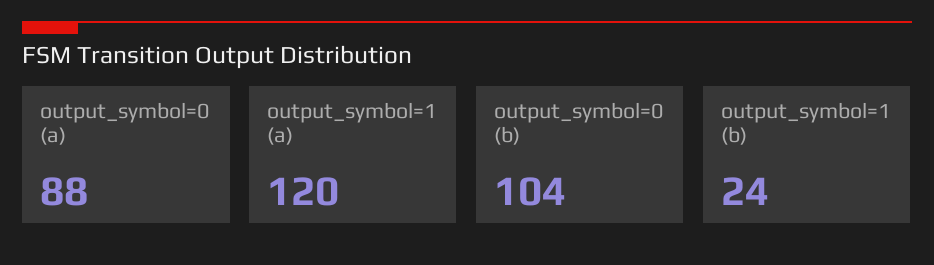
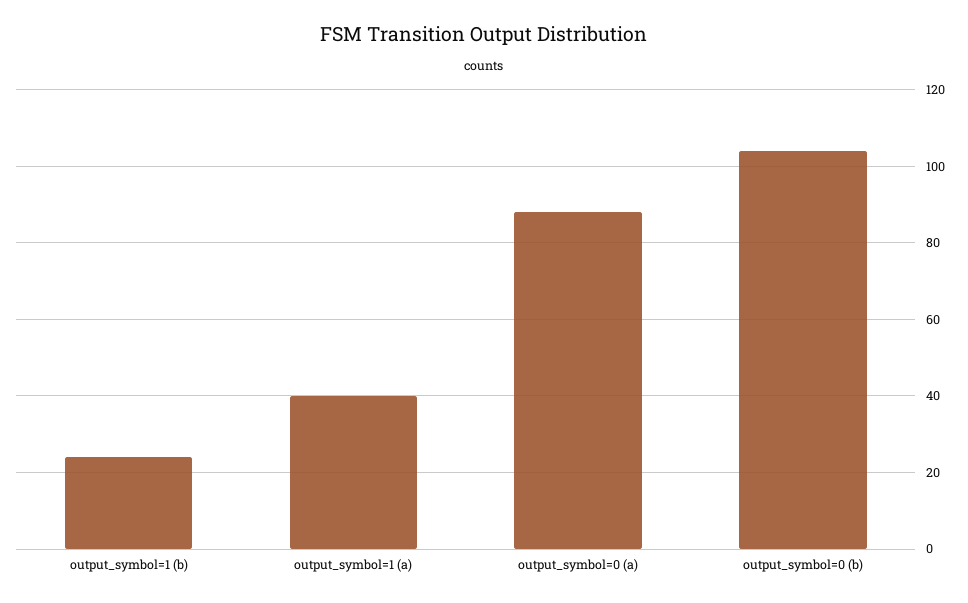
output_symbol=1 (a): 120 -> 40

